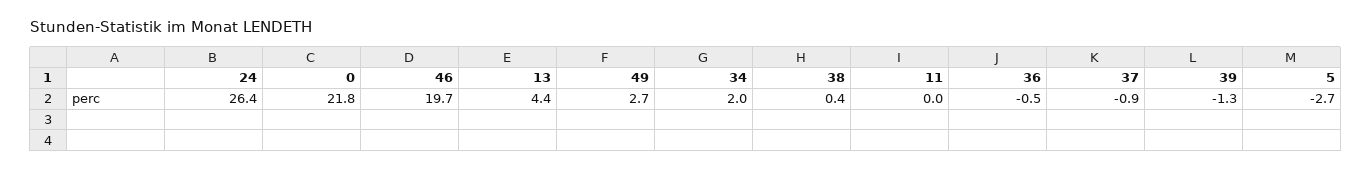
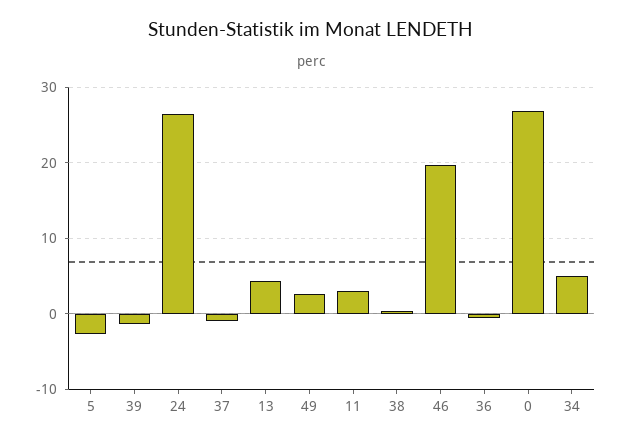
0: 21.8 -> 27
34: 2 -> 5
11: 0 -> 3

